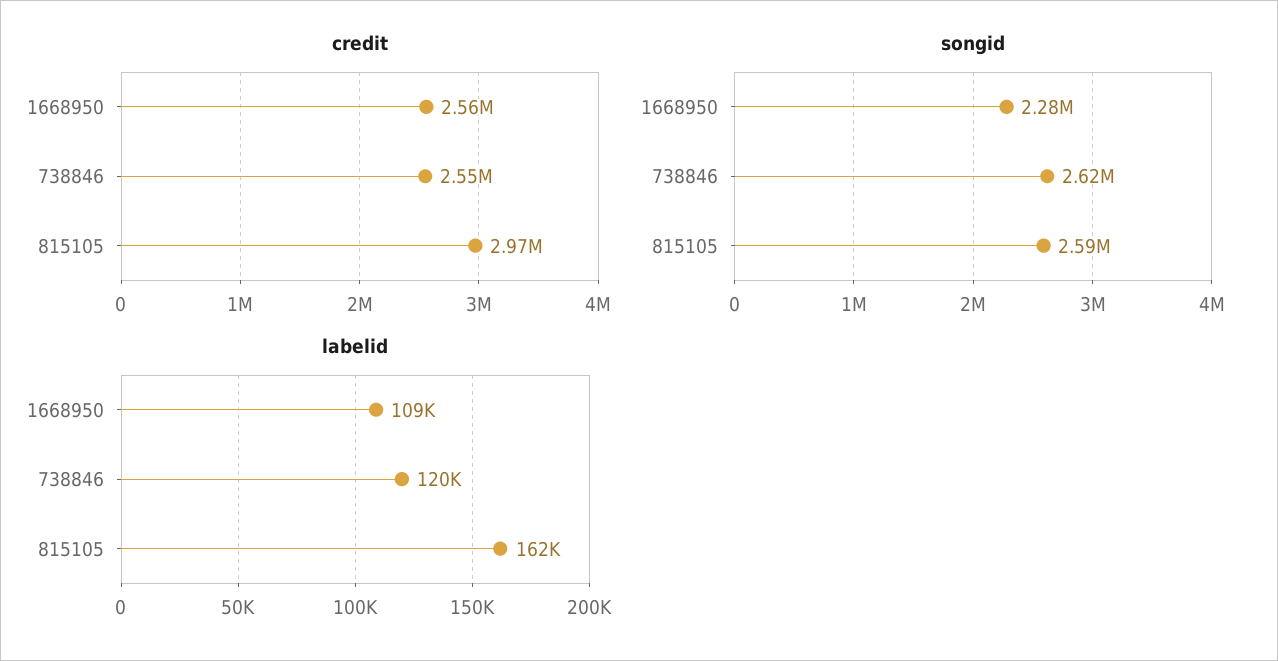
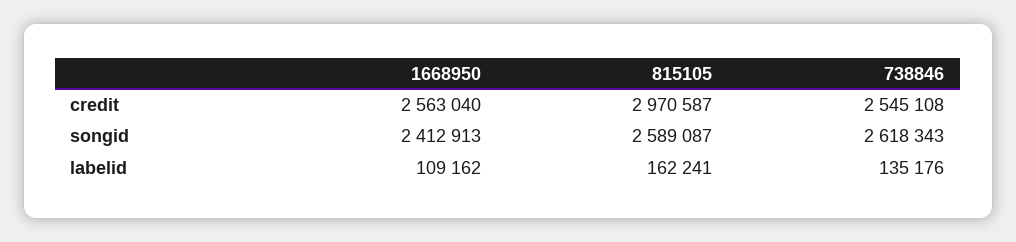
songid, 1668950: 2280000 -> 2412913
labelid, 738846: 120000 -> 135176

